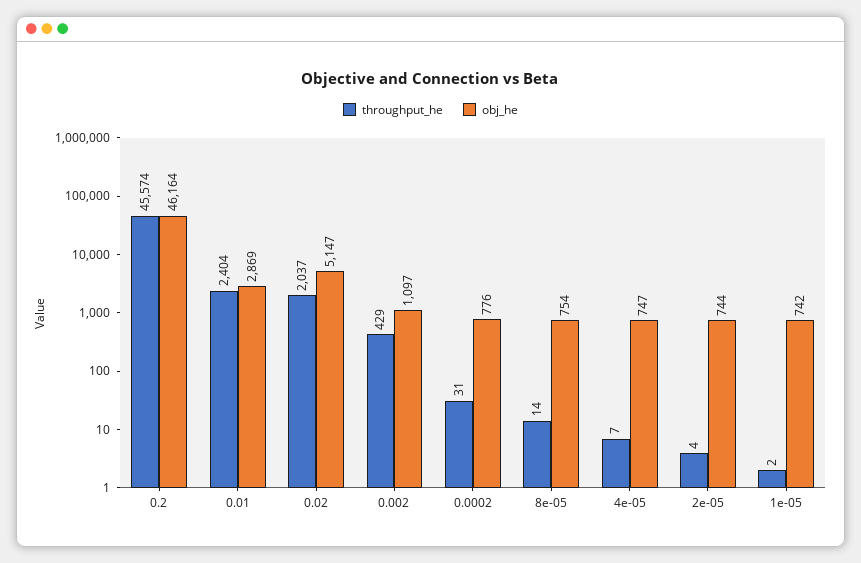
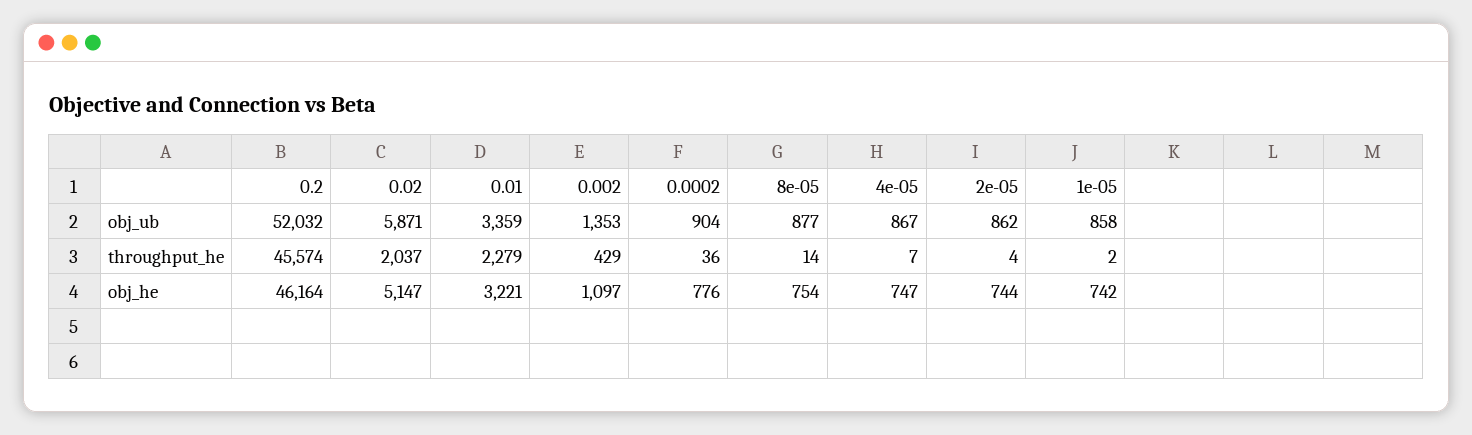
throughput_he, 0.01: 2404 -> 2279
obj_he, 0.01: 2869 -> 3221
throughput_he, 0.0002: 31 -> 36
obj_ub, 0.2: none -> 52032
obj_ub, 0.02: none -> 5871
obj_ub, 0.01: none -> 3359
obj_ub, 0.002: none -> 1353
obj_ub, 0.0002: none -> 904
obj_ub, 8e-05: none -> 877
obj_ub, 4e-05: none -> 867
obj_ub, 2e-05: none -> 862
obj_ub, 1e-05: none -> 858

